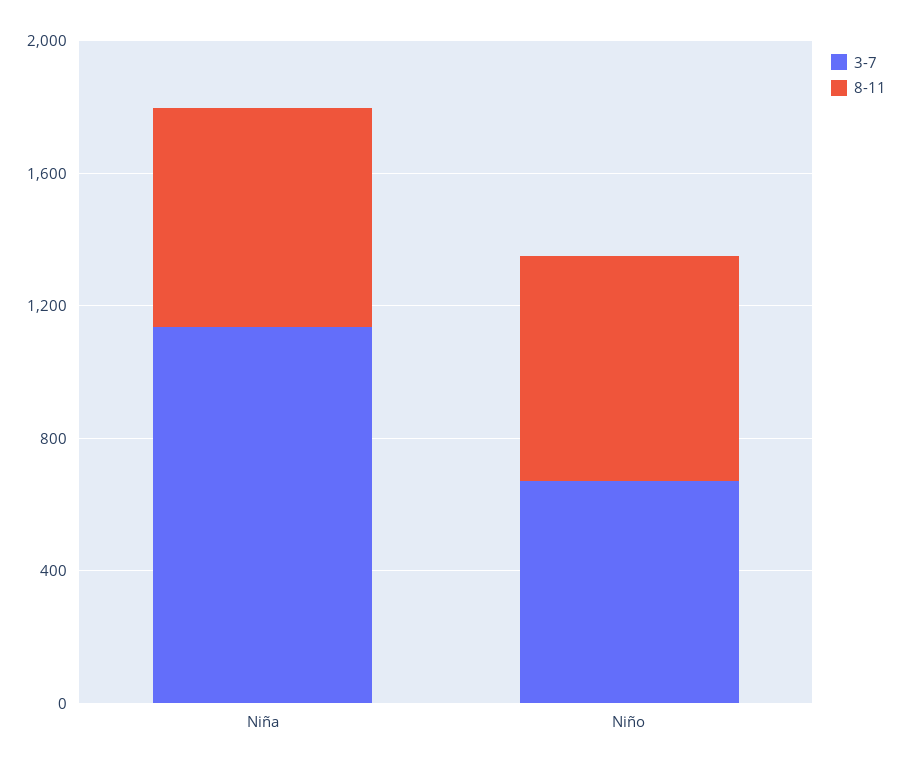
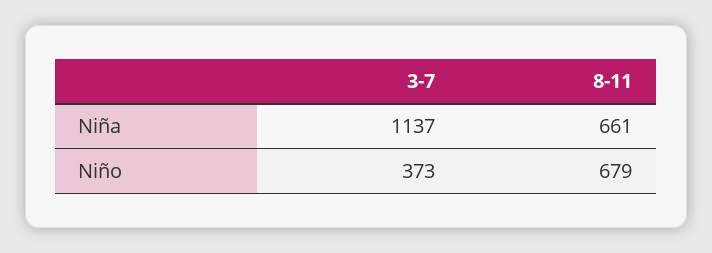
3-7, Niño: 700 -> 373

